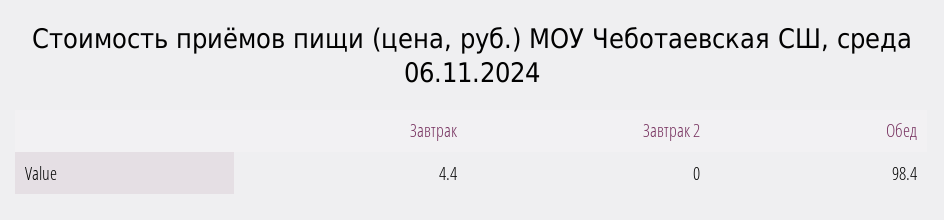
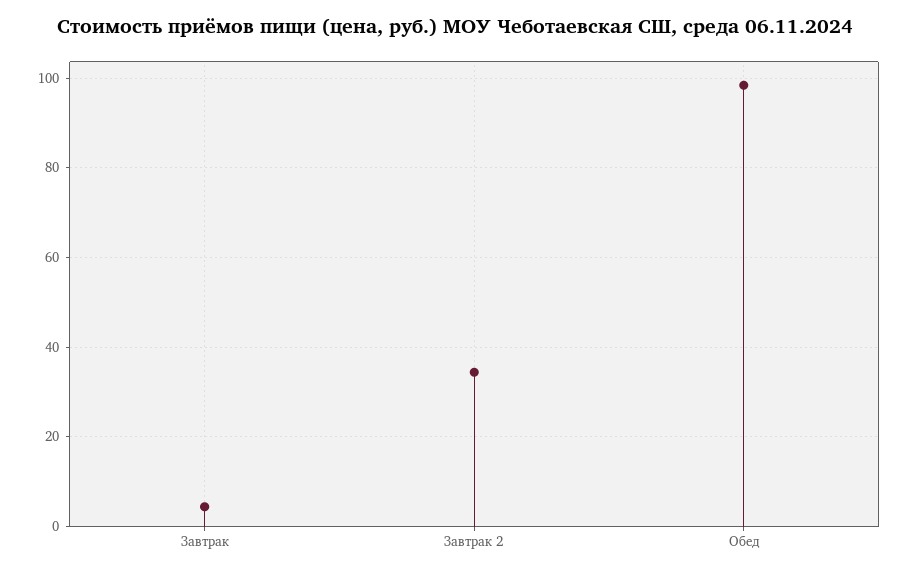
Завтрак 2: 0 -> 34

